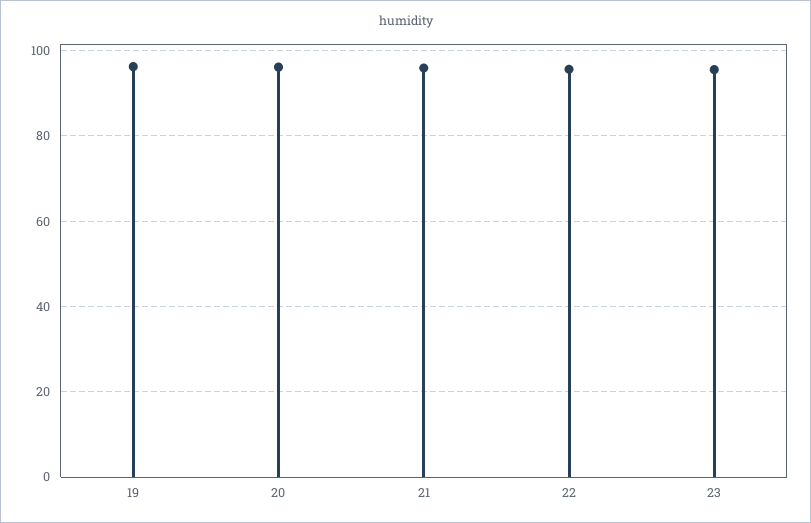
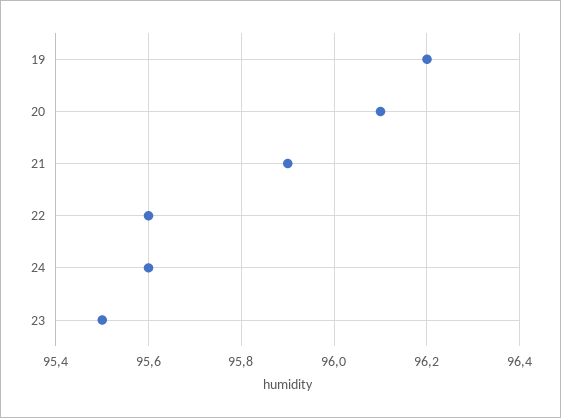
24: none -> 95.6

